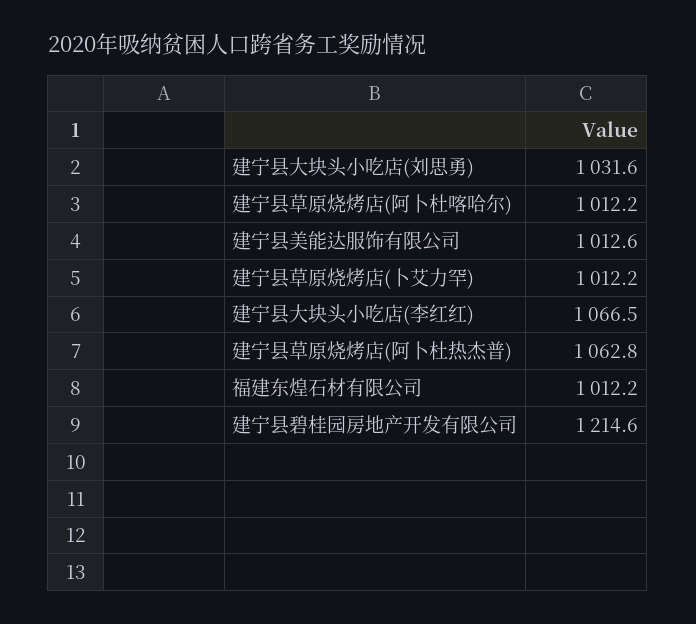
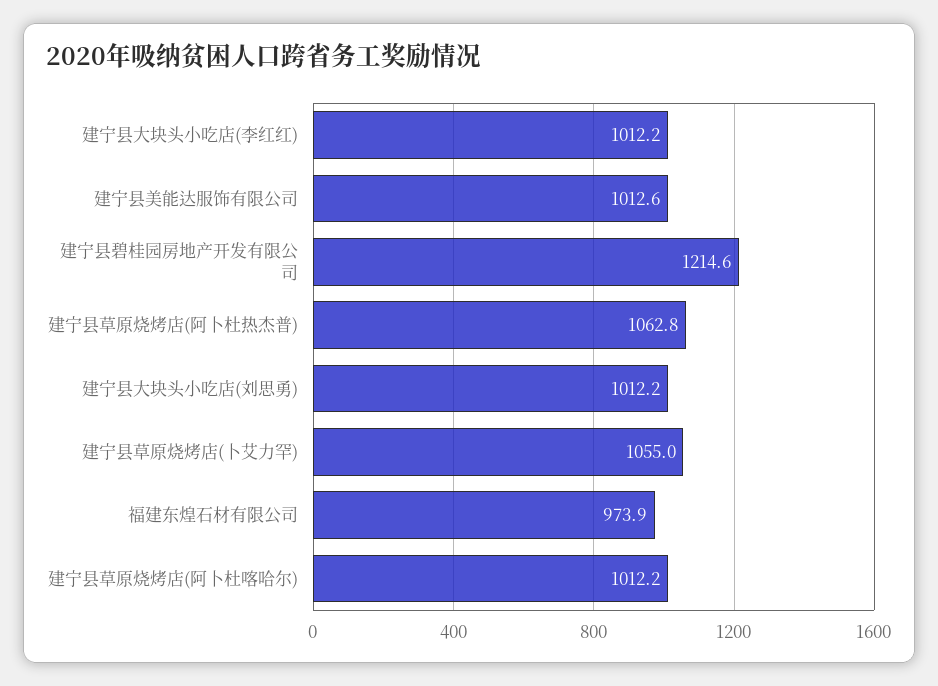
建宁县大块头小吃店(刘思勇): 1031.6 -> 1012.2
建宁县草原烧烤店(卜艾力罕): 1012.2 -> 1055
建宁县大块头小吃店(李红红): 1066.5 -> 1012.2
福建东煌石材有限公司: 1012.2 -> 973.9

